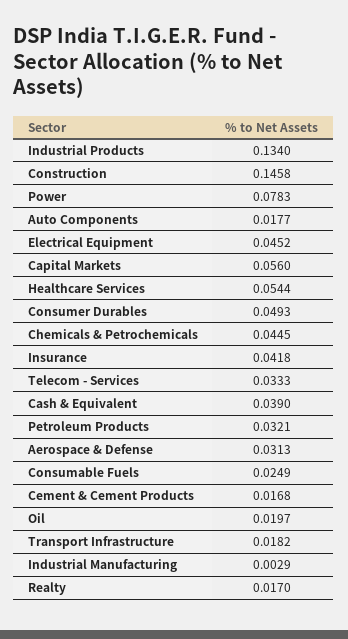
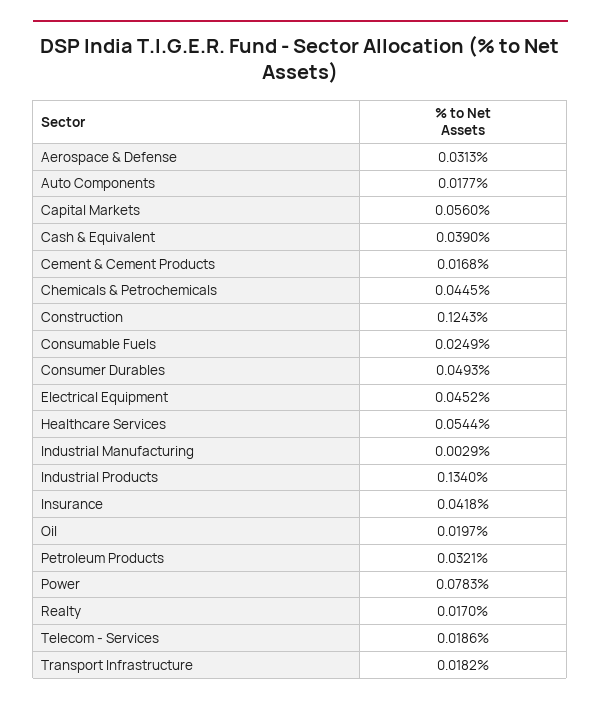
Construction: 0.1458 -> 0.1243
Telecom - Services: 0.0333 -> 0.0186

